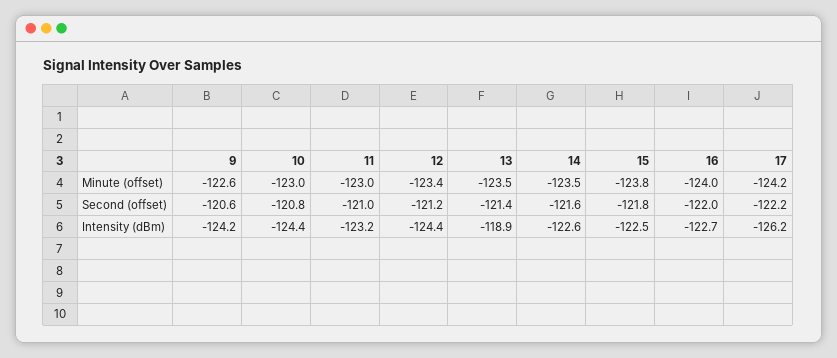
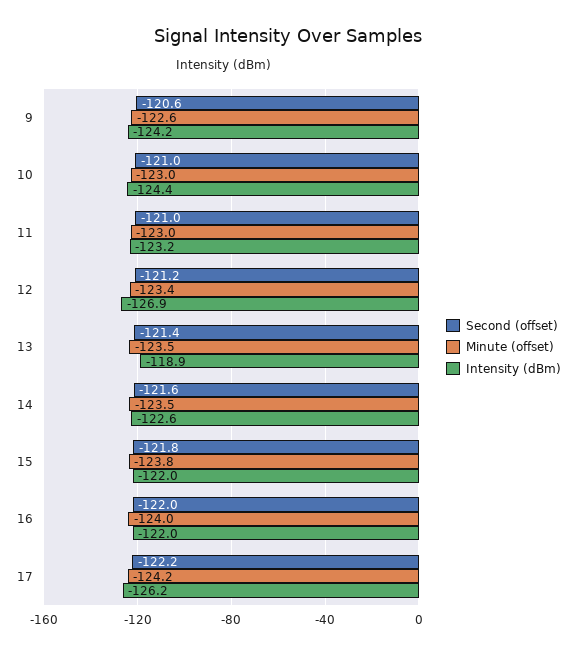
Second (offset), 10: -120.8 -> -121
Intensity (dBm), 12: -124.4 -> -126.9
Intensity (dBm), 15: -122.5 -> -122
Intensity (dBm), 16: -122.7 -> -122

